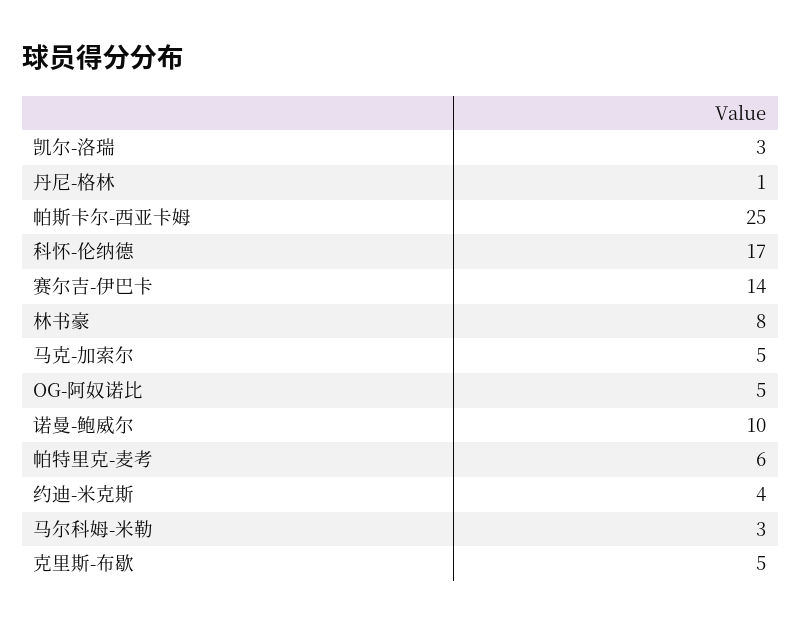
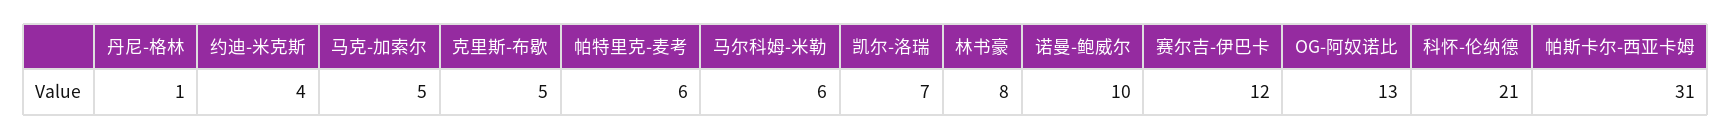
凯尔-洛瑞: 3 -> 7
帕斯卡尔-西亚卡姆: 25 -> 31
科怀-伦纳德: 17 -> 21
赛尔吉-伊巴卡: 14 -> 12
OG-阿奴诺比: 5 -> 13
马尔科姆-米勒: 3 -> 6

